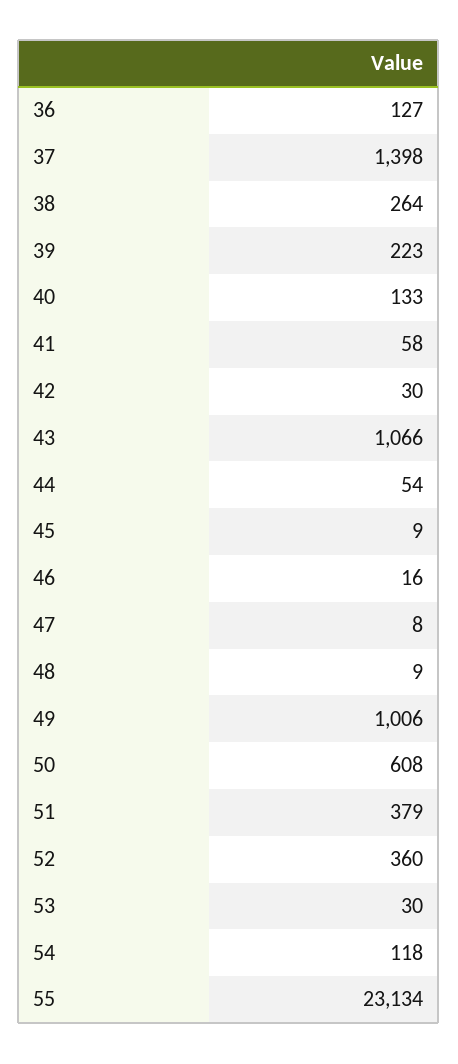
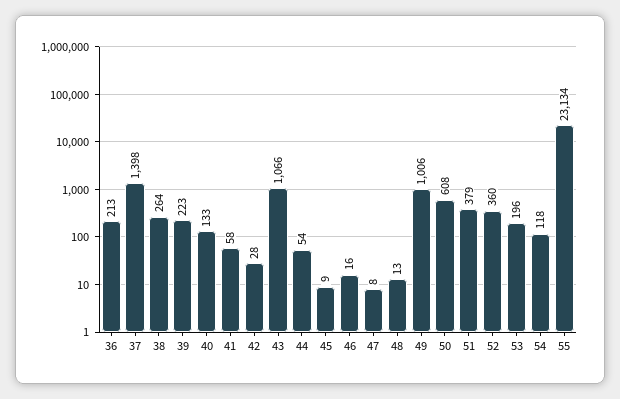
36: 127 -> 213
42: 30 -> 28
48: 9 -> 13
53: 30 -> 196

